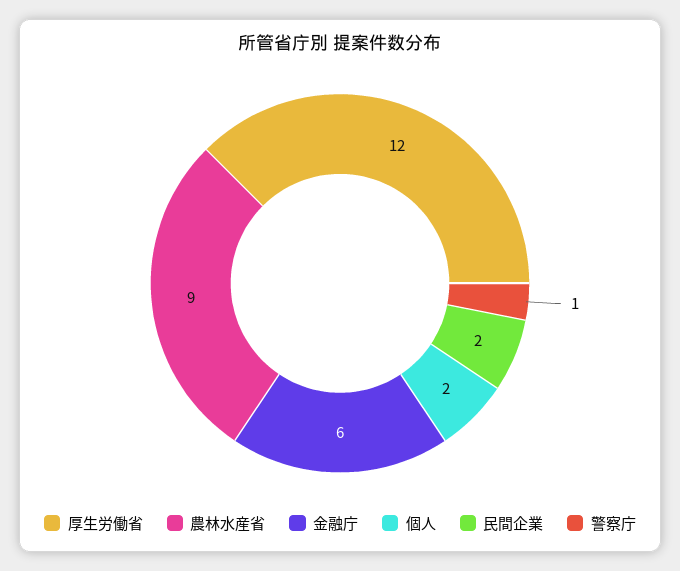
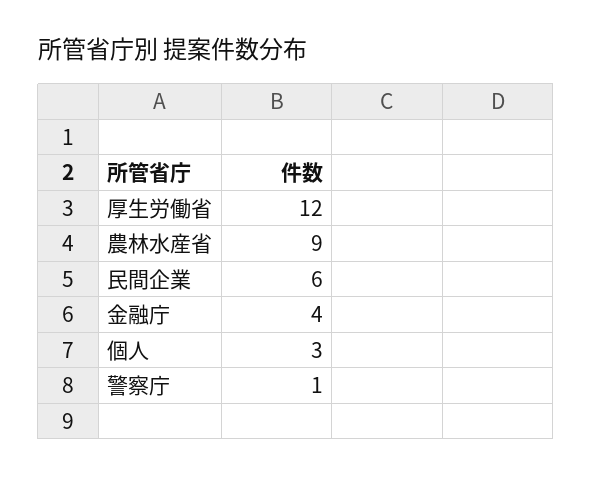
金融庁: 6 -> 4
個人: 2 -> 3
民間企業: 2 -> 6

